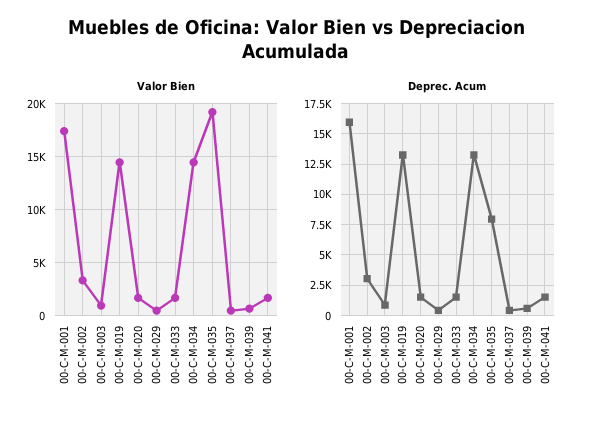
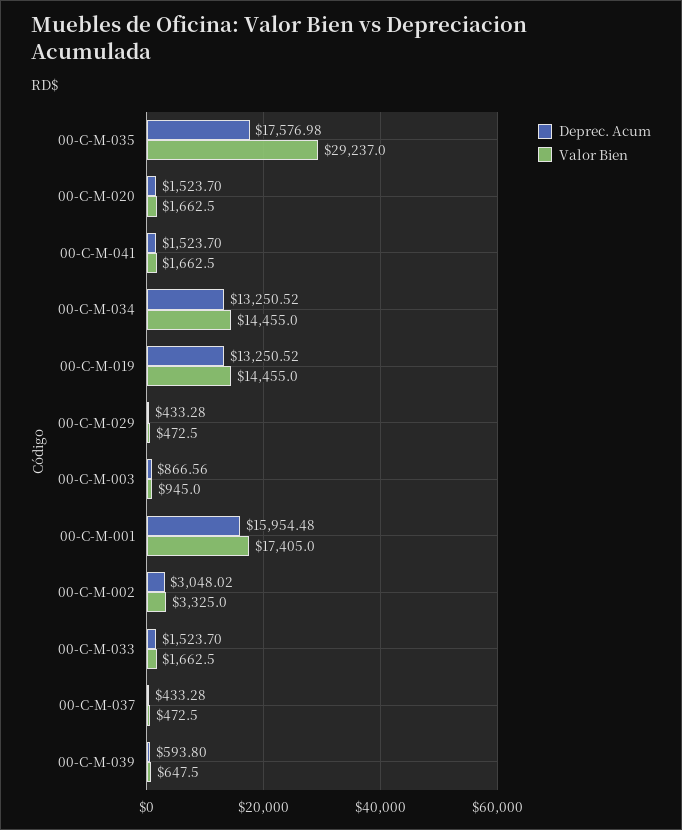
Valor Bien, 00-C-M-035: 19000 -> 29237
Deprec. Acum, 00-C-M-035: 8000 -> 17576.98

